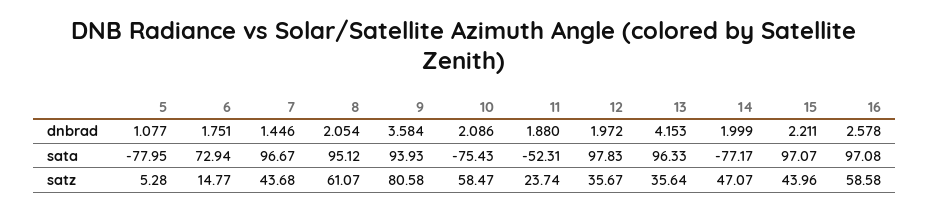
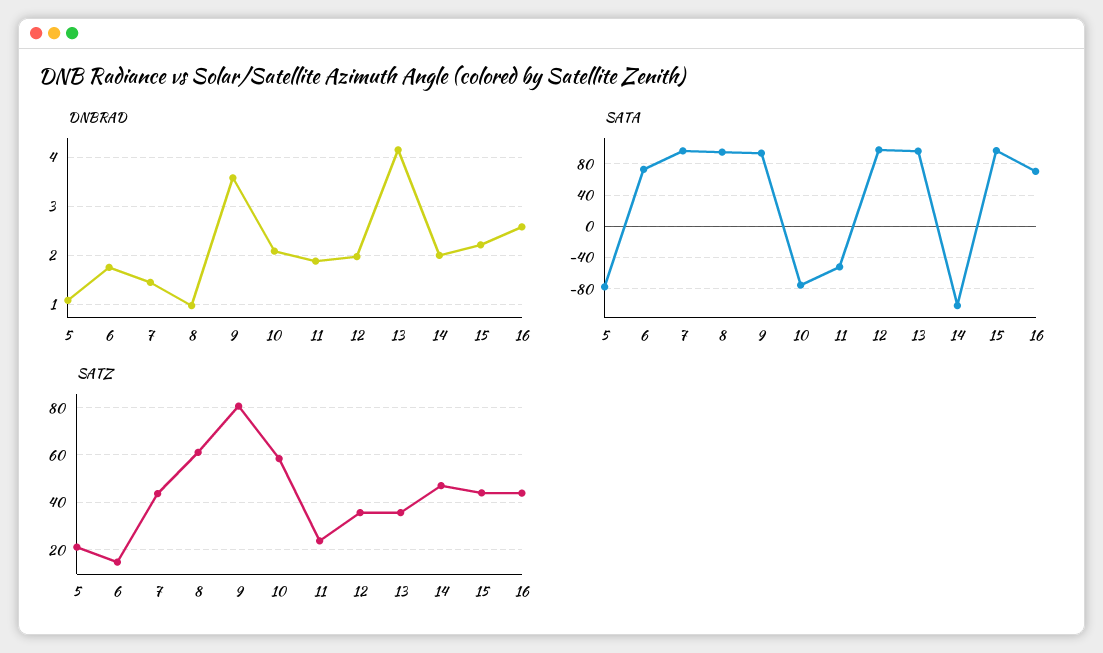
dnbrad, 8: 2.054 -> 1
sata, 14: -77.17 -> -100
sata, 16: 97.08 -> 70
satz, 5: 5.28 -> 20
satz, 16: 58.58 -> 45

